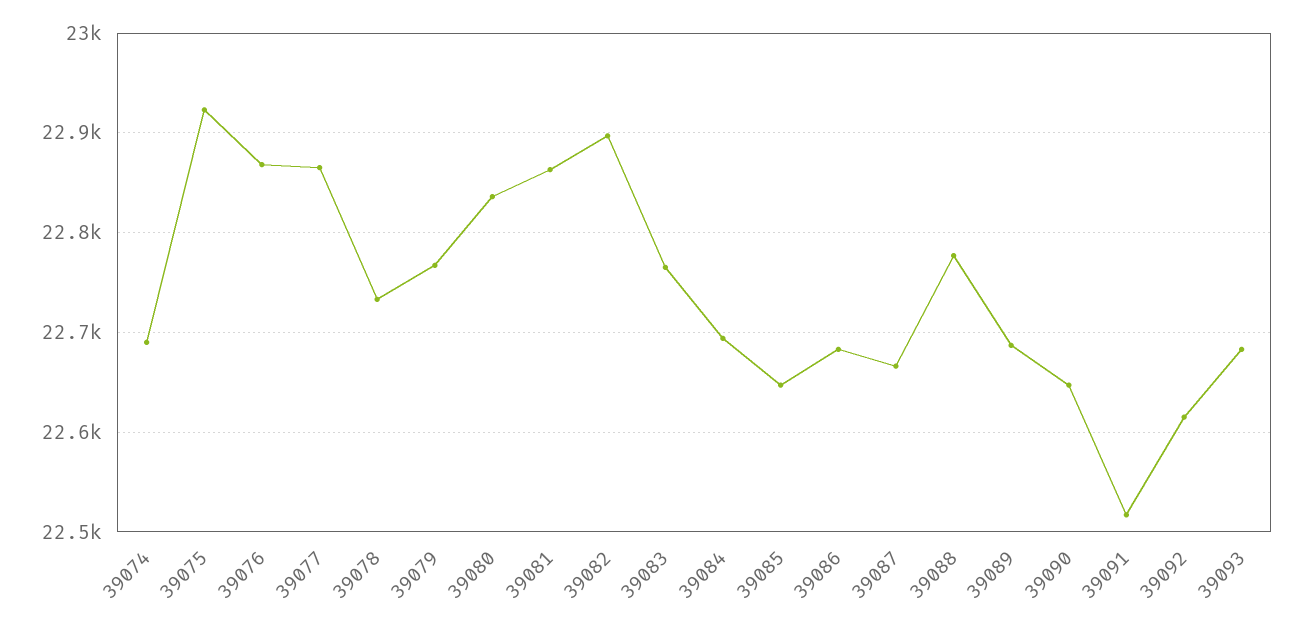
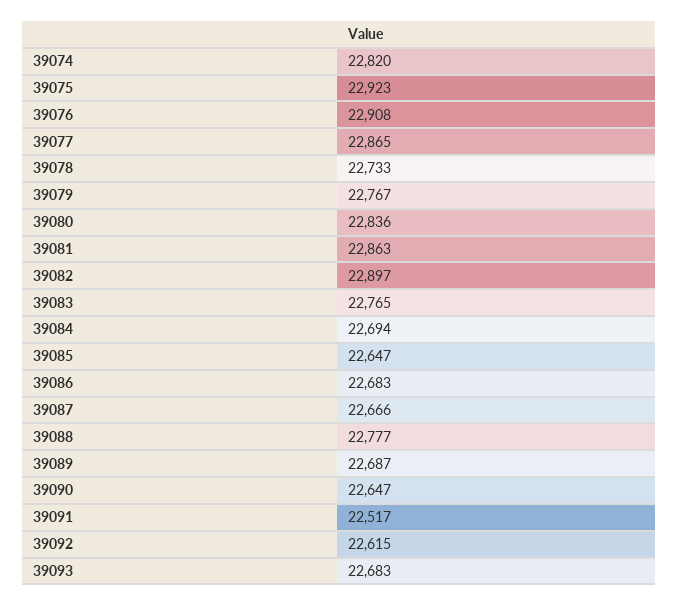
39074: 22690 -> 22820
39076: 22870 -> 22908

